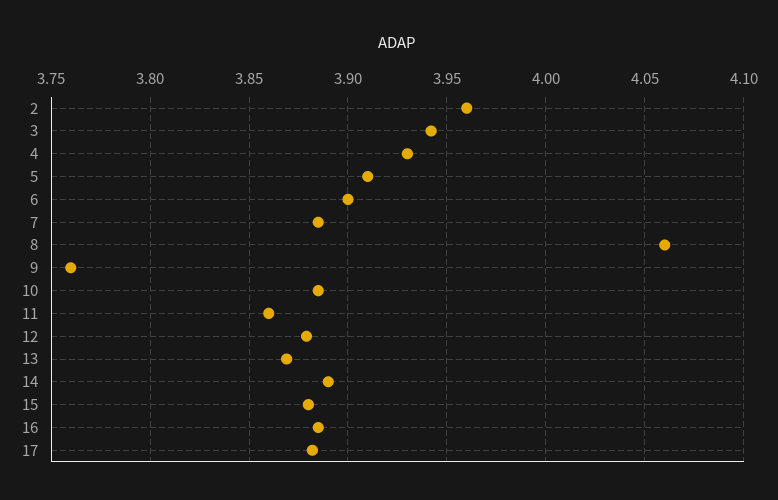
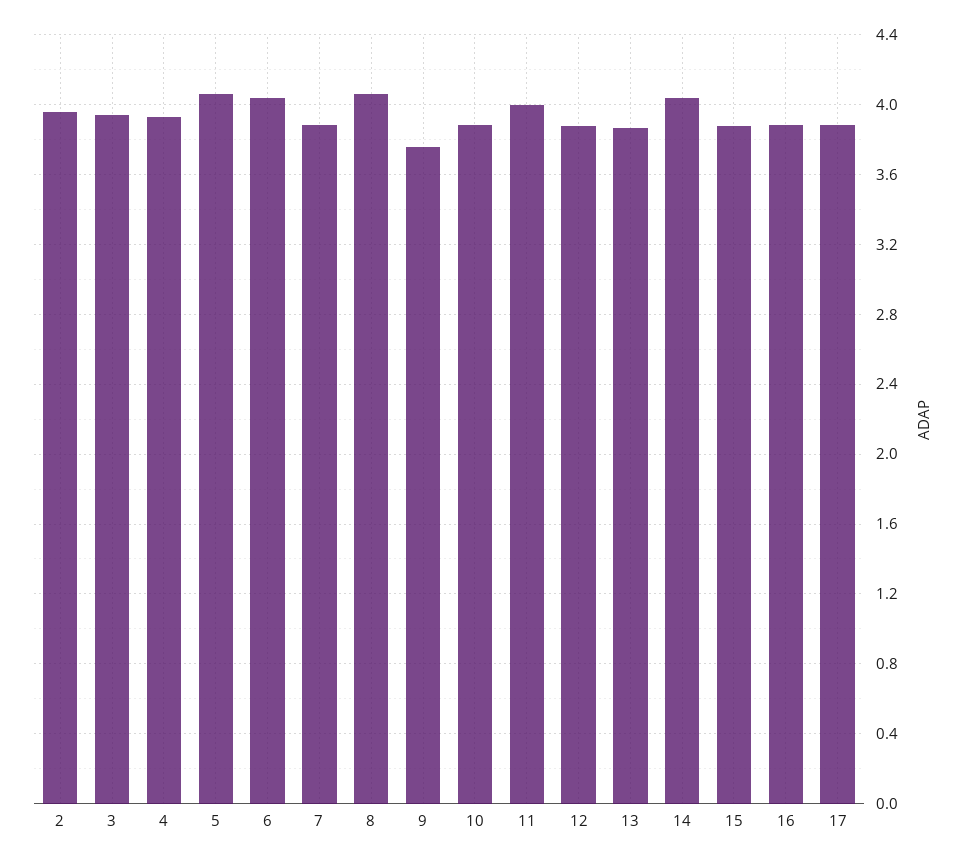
5: 3.91 -> 4.05
6: 3.9 -> 4.05
11: 3.86 -> 4
14: 3.89 -> 4.05

